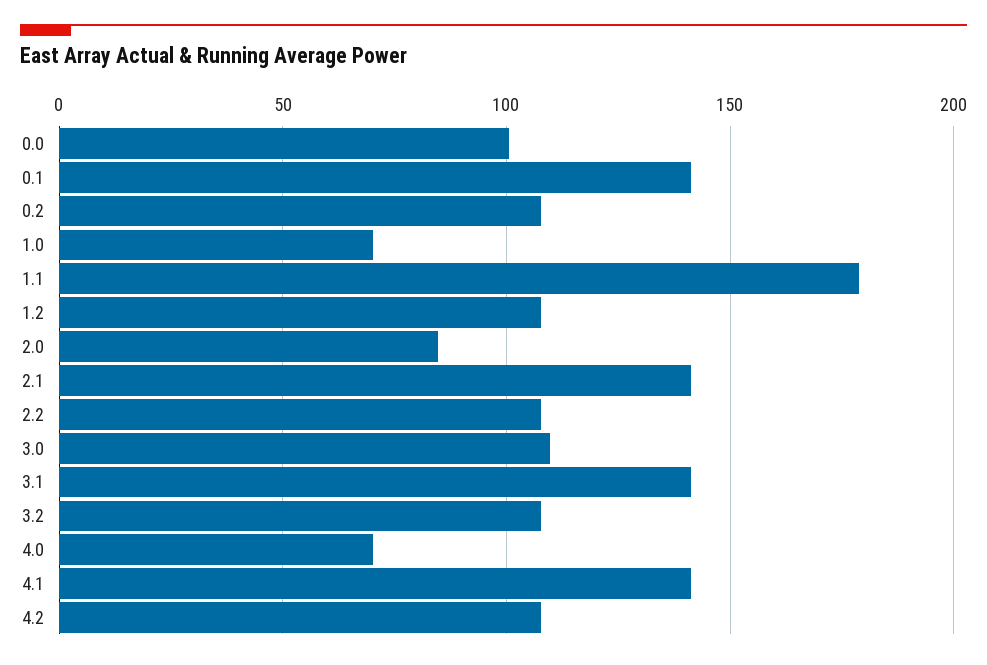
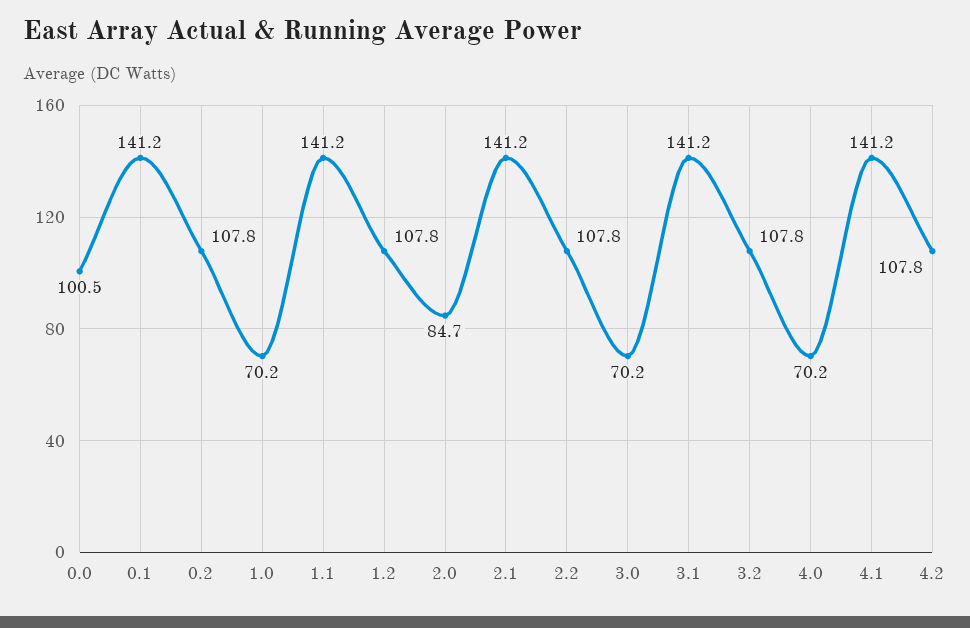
1.1: 180 -> 141.2
3.0: 110 -> 70.2

